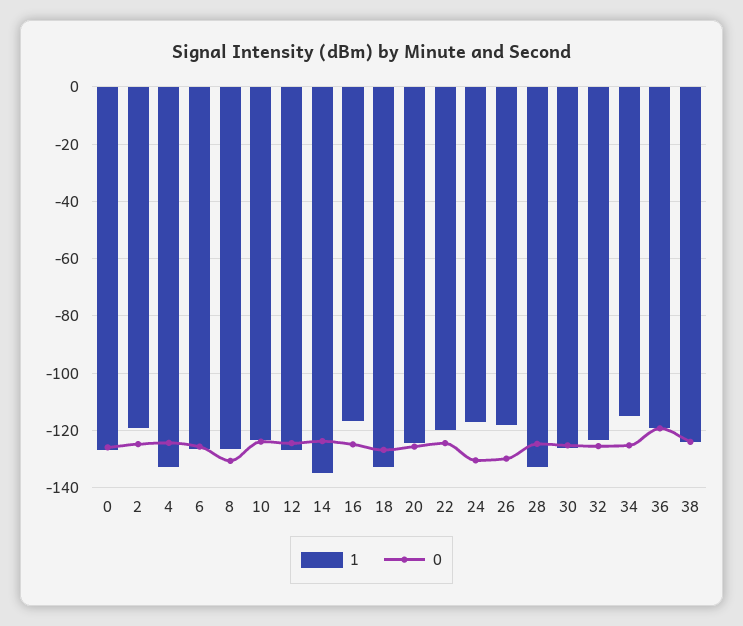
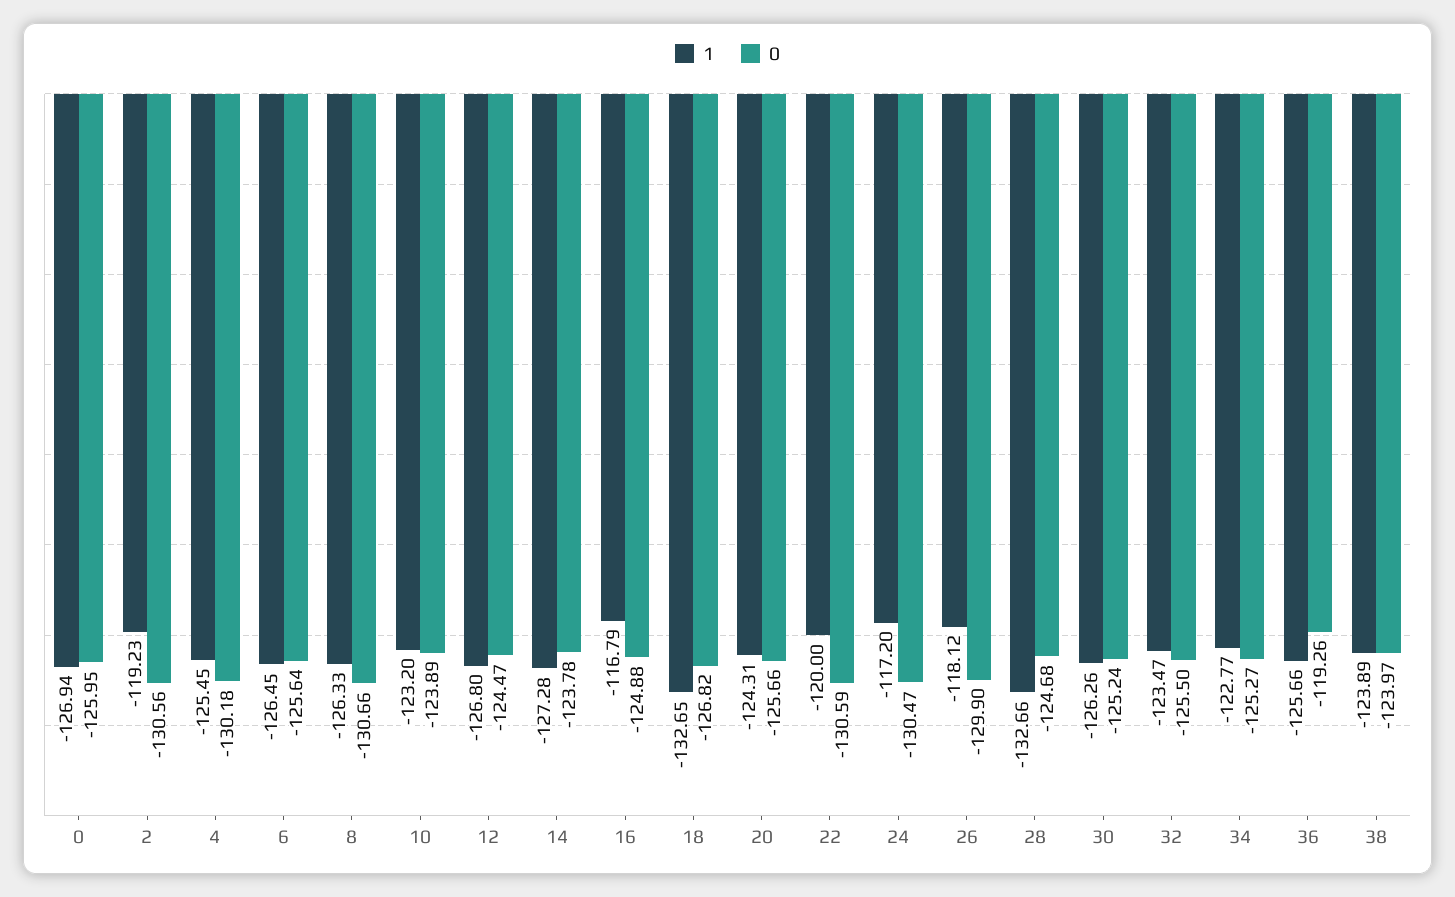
0, 2: -125 -> -130.56
1, 4: -132.5 -> -125.45
0, 4: -125 -> -130.18
1, 14: -135 -> -127.28
0, 22: -125 -> -130.59
1, 34: -115 -> -122.77
1, 36: -120 -> -125.66

